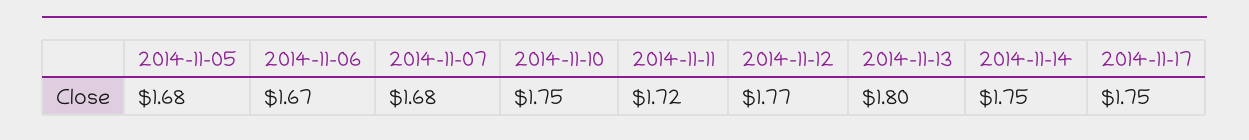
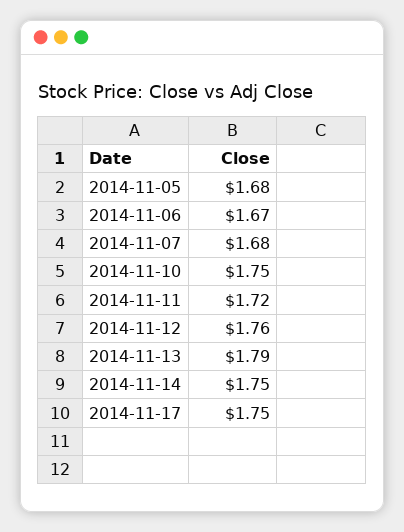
2014-11-12: 1.77 -> 1.76
2014-11-13: 1.8 -> 1.79

